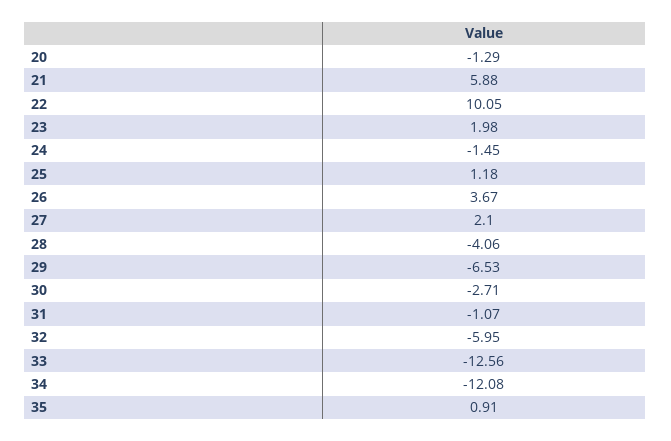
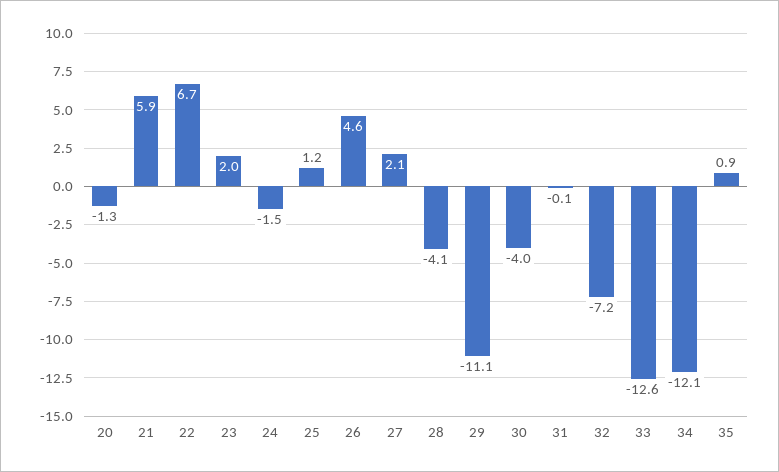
22: 10.05 -> 6.7
26: 3.67 -> 4.6
29: -6.53 -> -11.1
30: -2.71 -> -4
31: -1.07 -> -0.1
32: -5.95 -> -7.2

